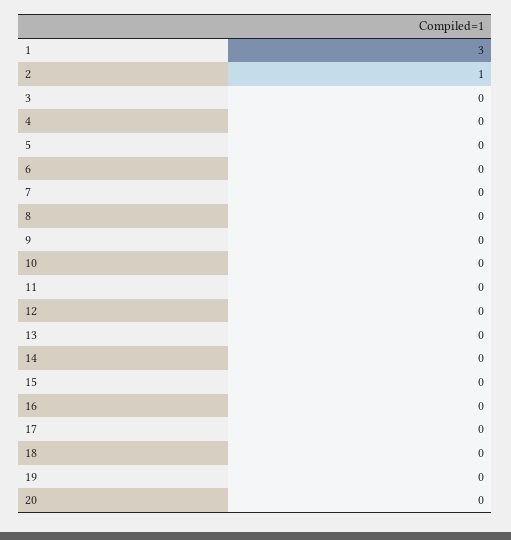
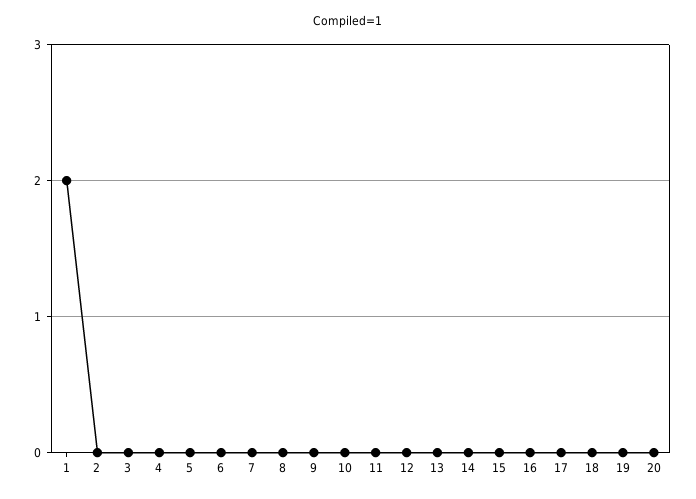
1: 3 -> 2
2: 1 -> 0

